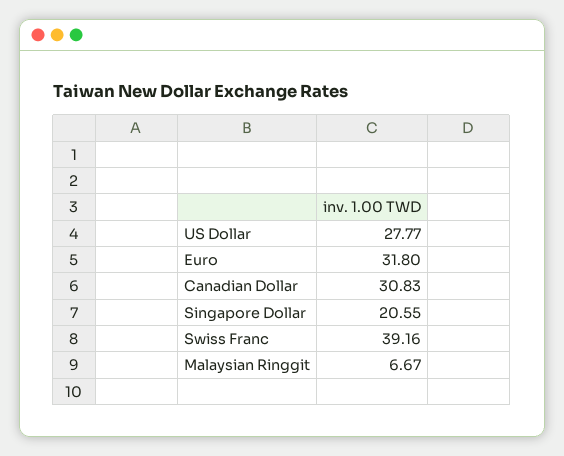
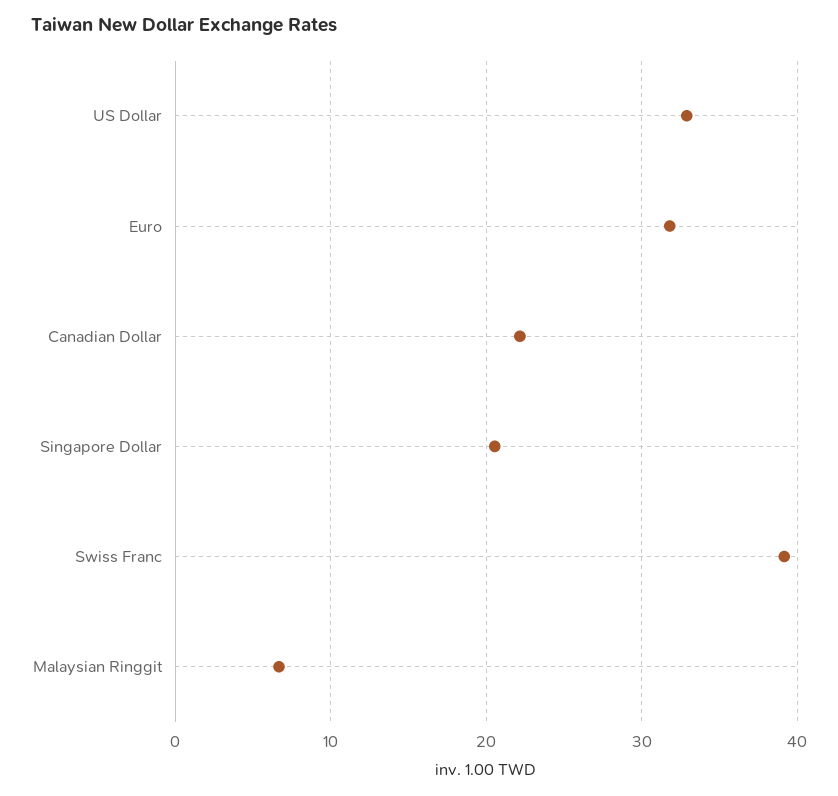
US Dollar: 27.77 -> 33
Canadian Dollar: 30.83 -> 22

